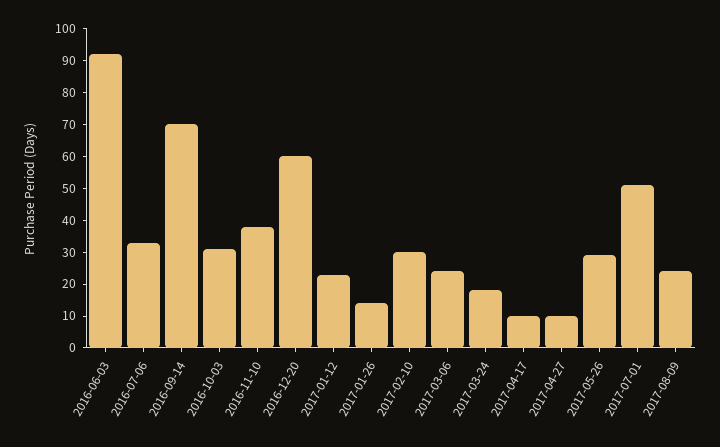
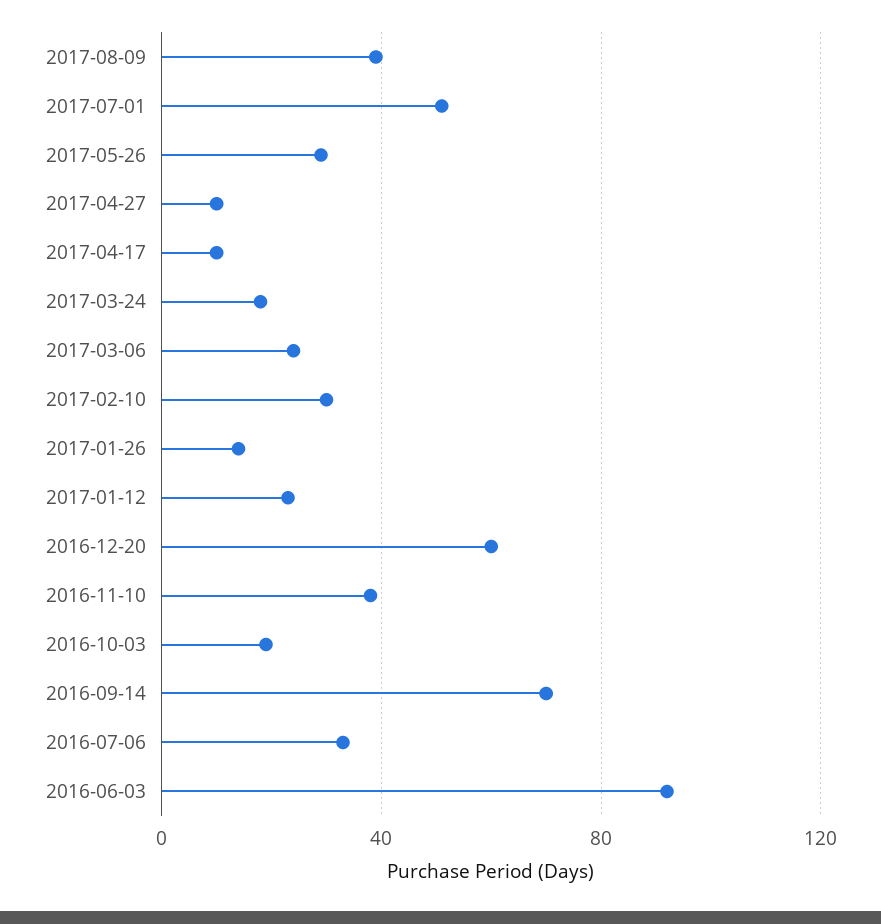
2016-10-03: 30 -> 20
2017-08-09: 25 -> 40

